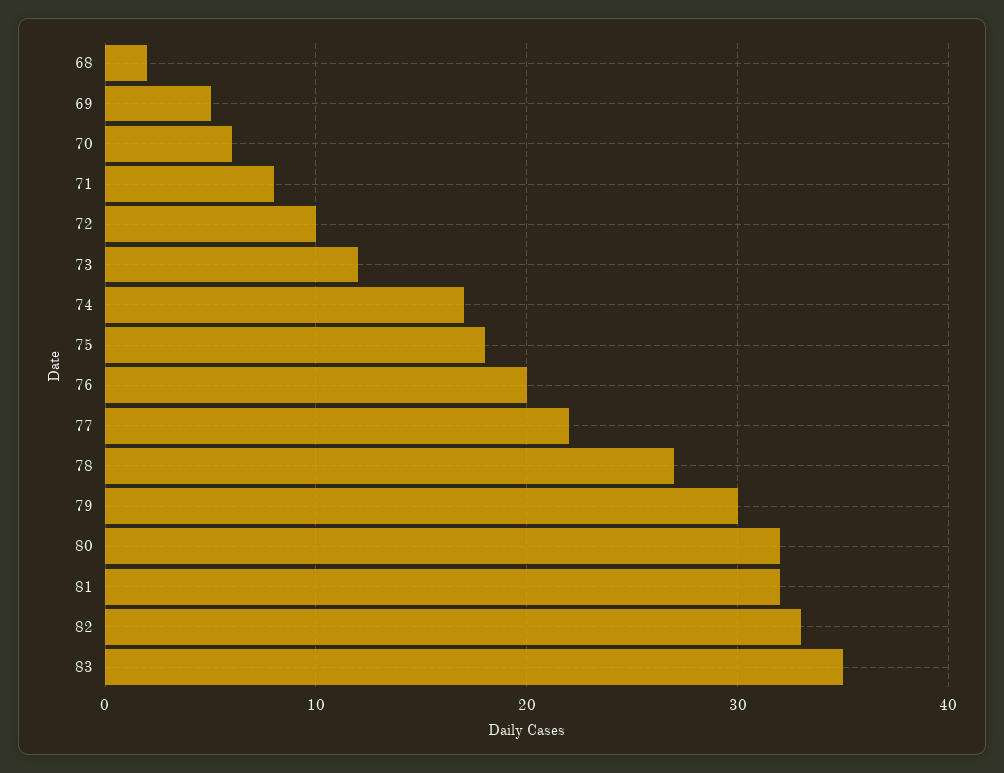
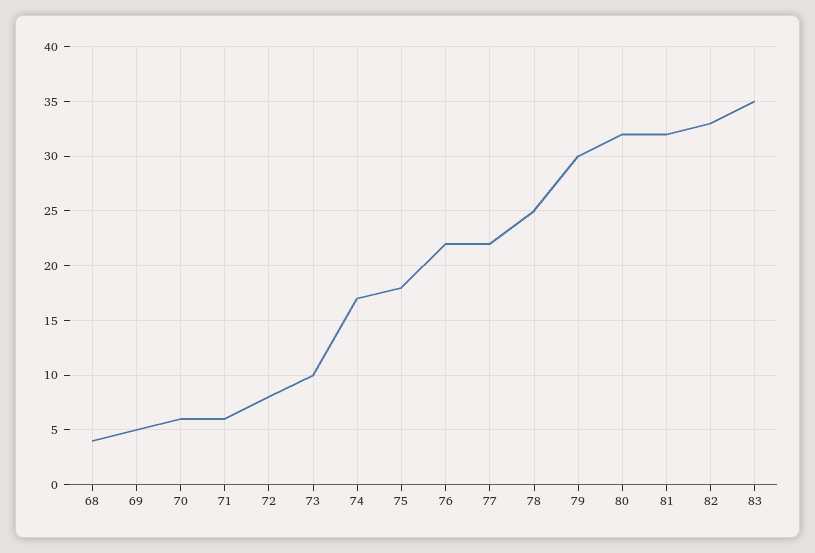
68: 2 -> 4
71: 8 -> 6
72: 10 -> 8
73: 12 -> 10
76: 20 -> 22
78: 27 -> 25

